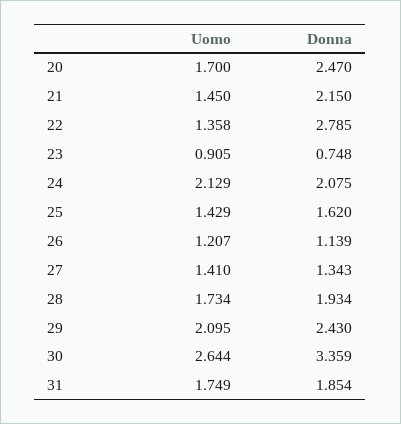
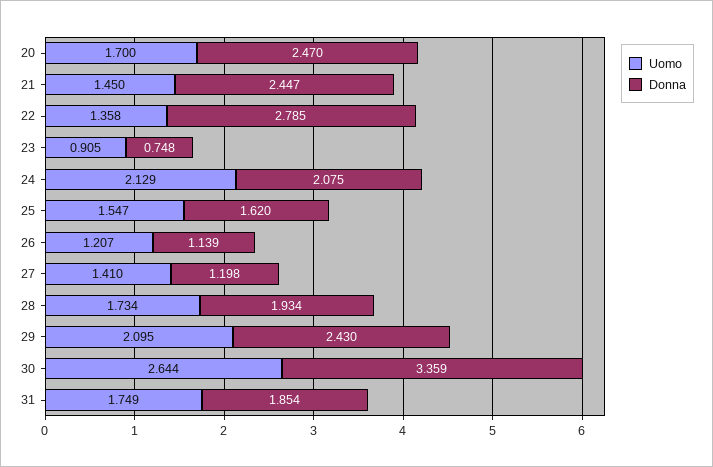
Donna, 21: 2.15 -> 2.447
Uomo, 25: 1.429 -> 1.547
Donna, 27: 1.343 -> 1.198

